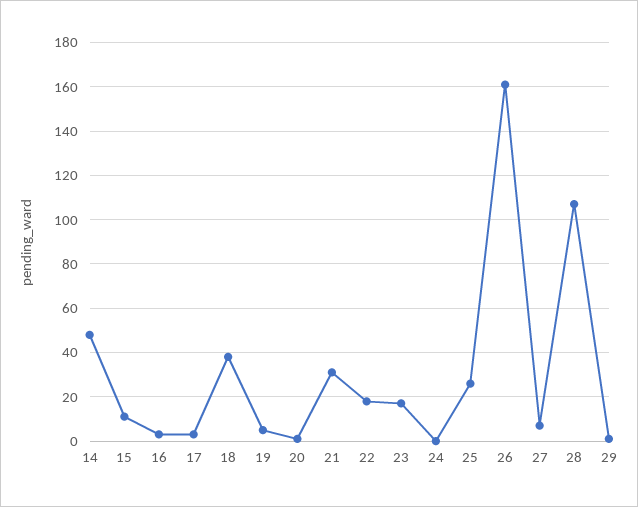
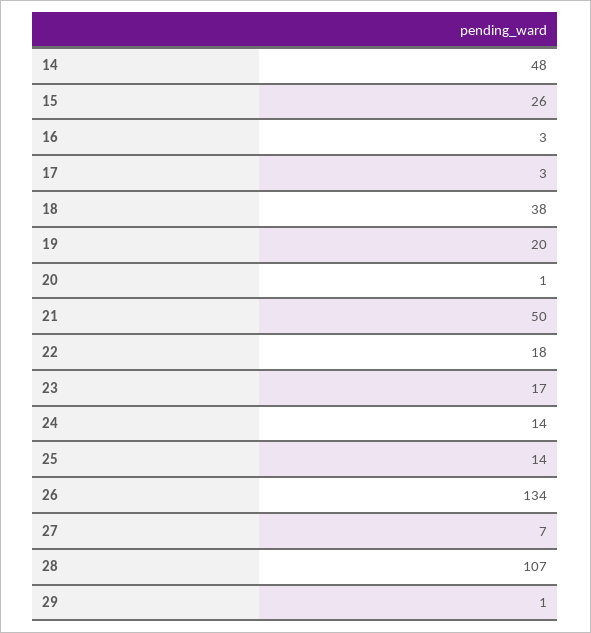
15: 10 -> 26
19: 5 -> 20
21: 30 -> 50
24: 0 -> 14
25: 25 -> 14
26: 160 -> 134

